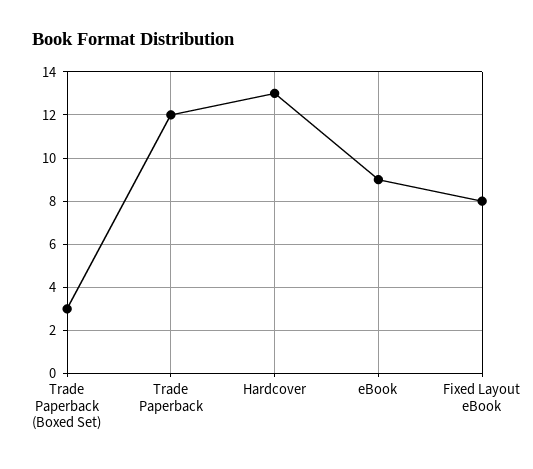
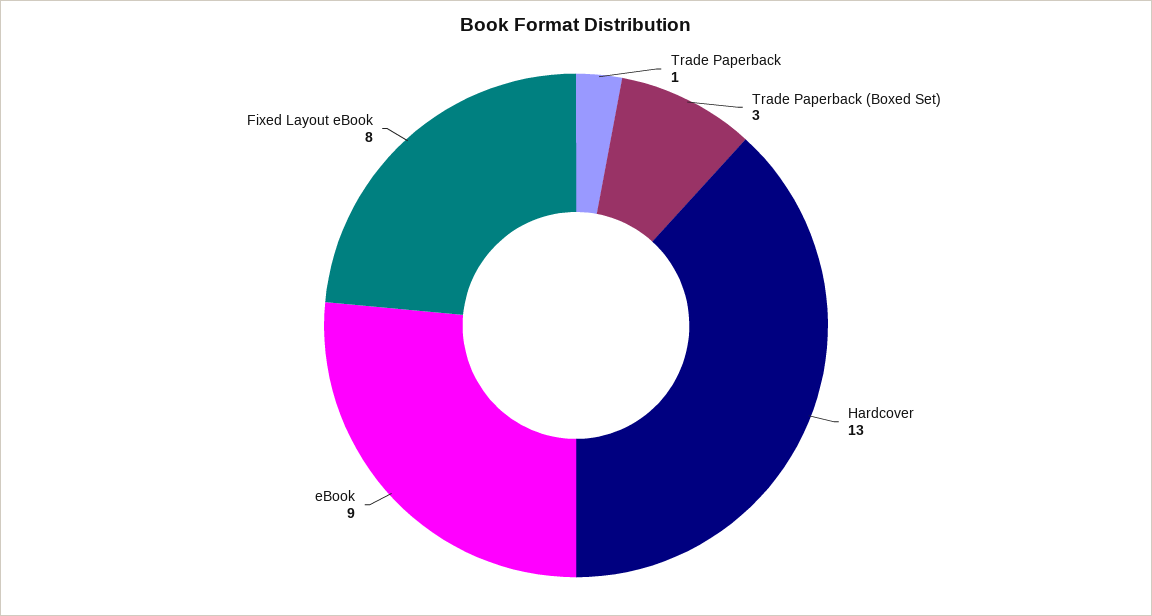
Trade Paperback: 12 -> 1

